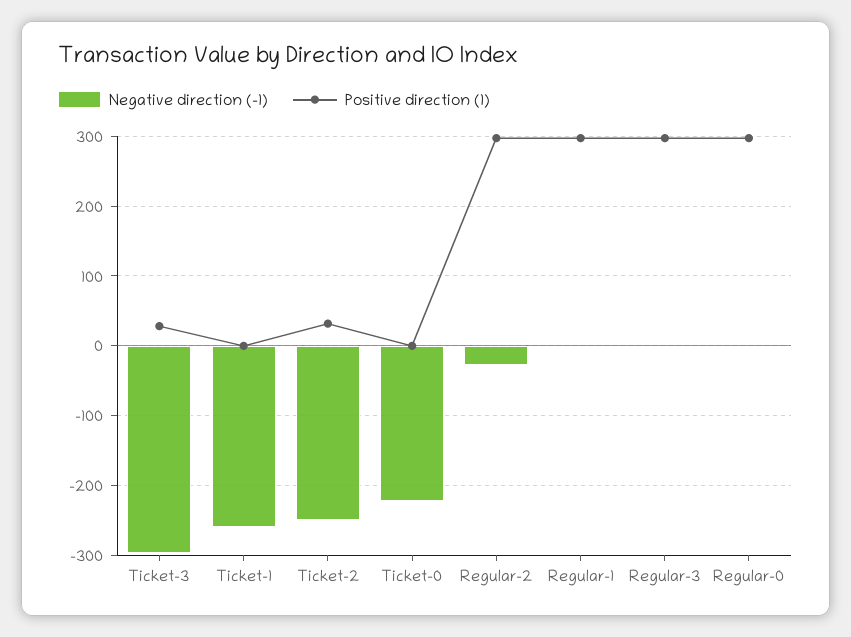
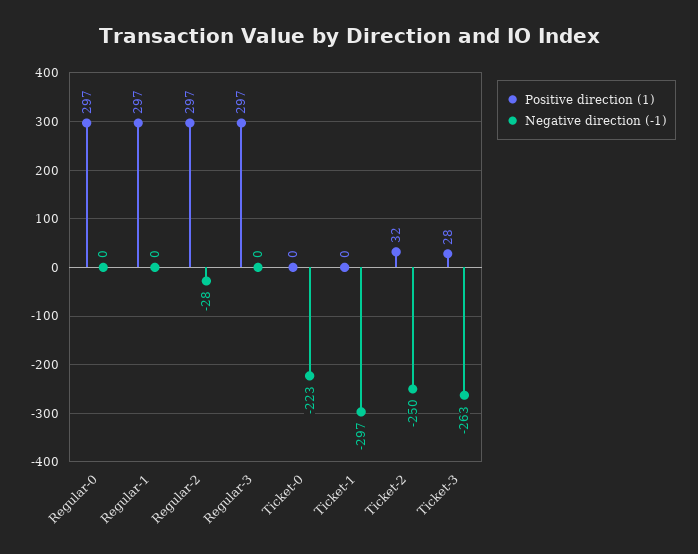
Negative direction (-1), Ticket-3: -300 -> -263
Negative direction (-1), Ticket-1: -260 -> -297

